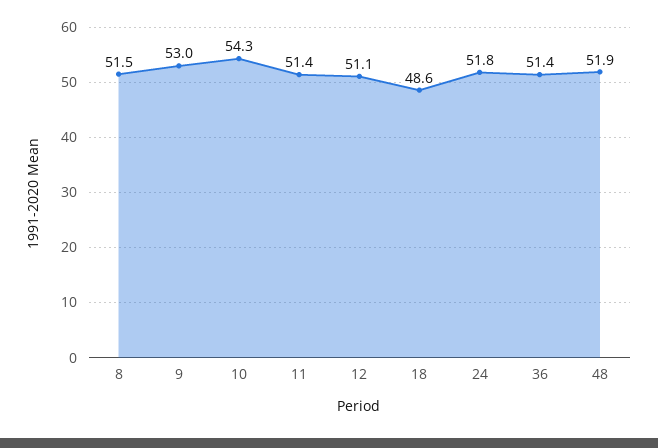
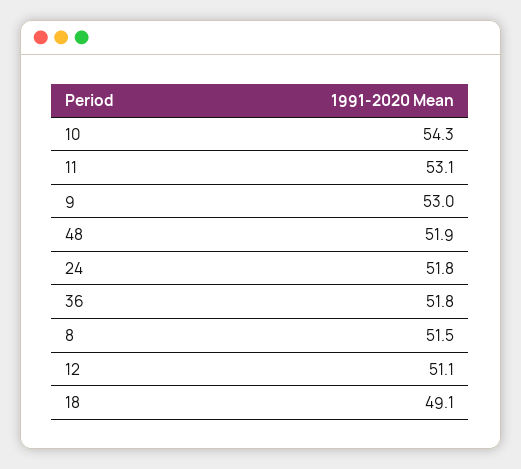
11: 51.4 -> 53.1
18: 48.6 -> 49.1
36: 51.4 -> 51.8

